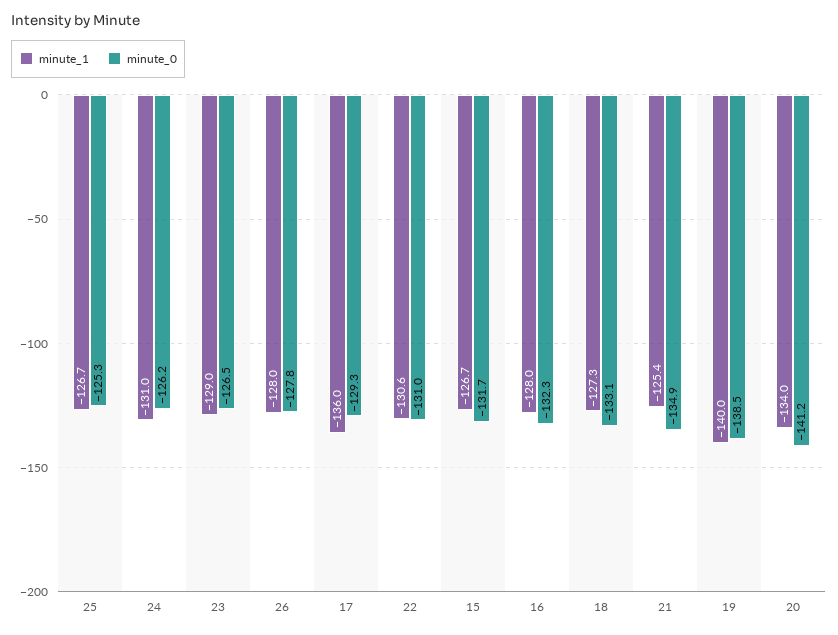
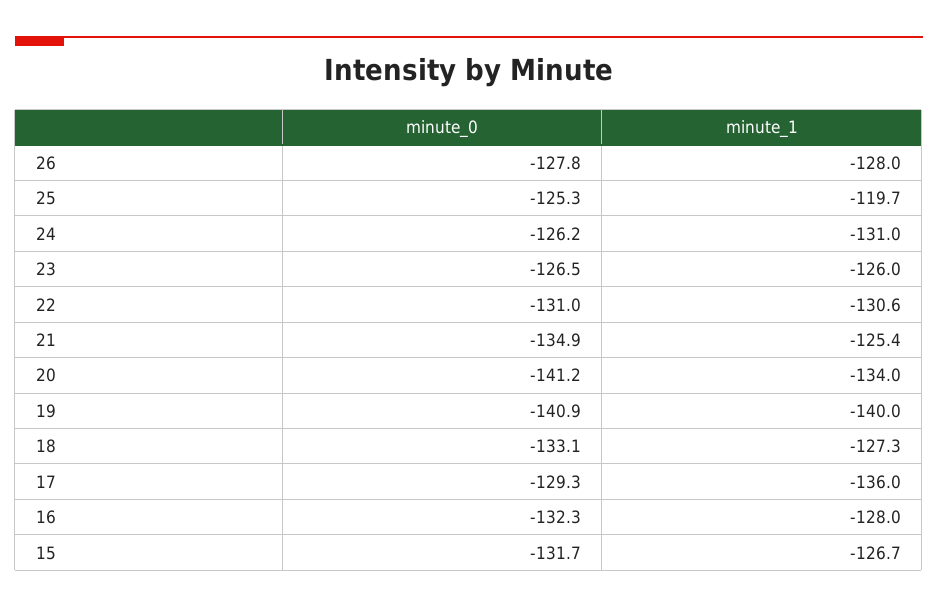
minute_1, 25: -126.7 -> -119.7
minute_1, 23: -129 -> -126
minute_0, 19: -138.5 -> -140.9

